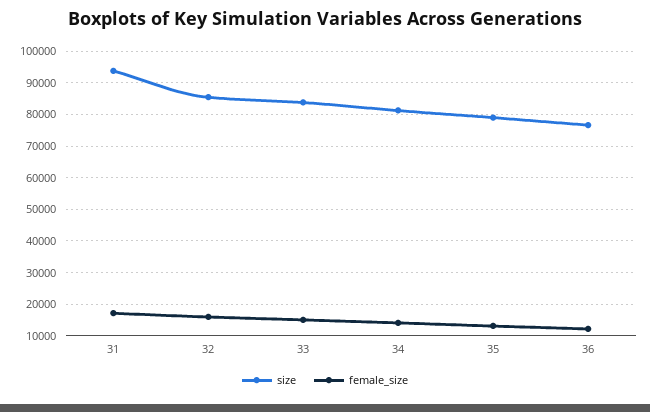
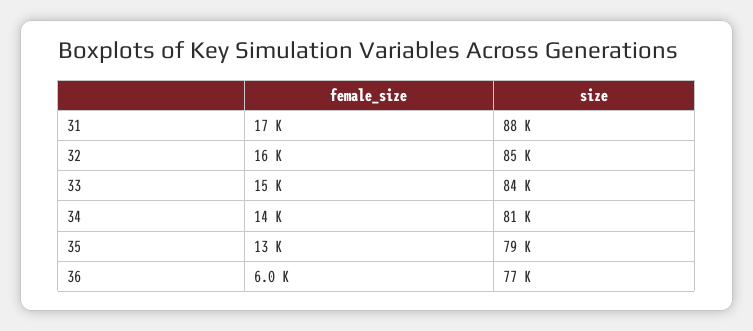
size, 31: 94000 -> 88000
female_size, 36: 12000 -> 6000

